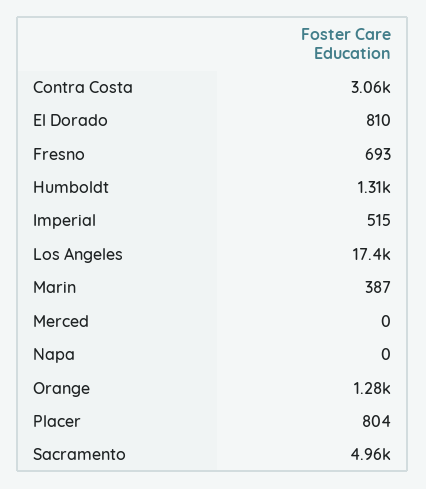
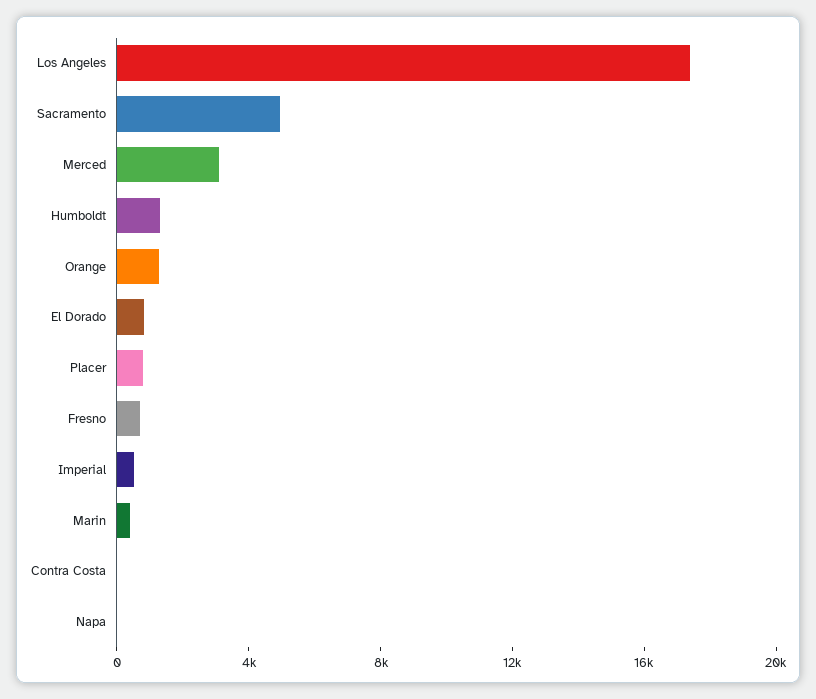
Contra Costa: 3060 -> 0
Merced: 0 -> 3000

